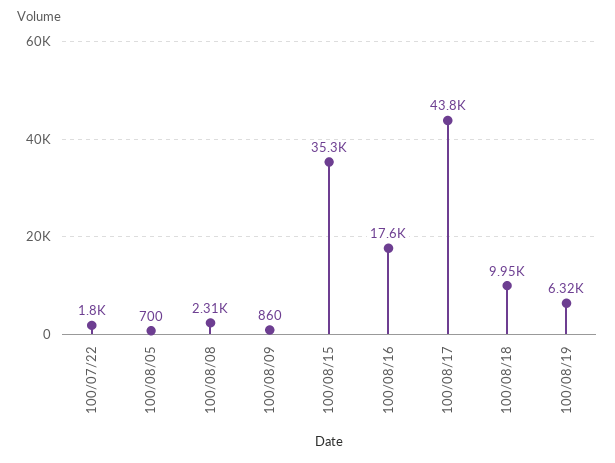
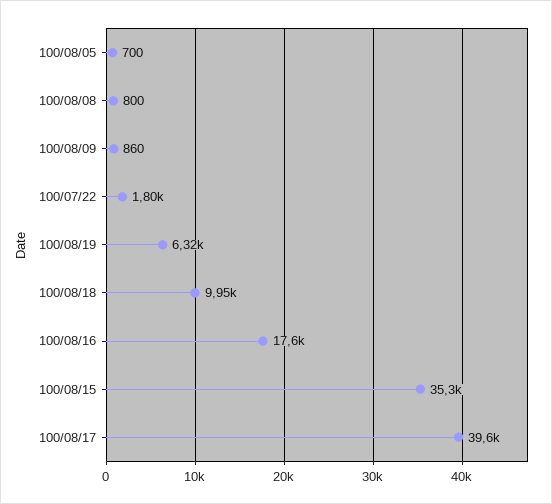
100/08/08: 2310 -> 800
100/08/17: 43800 -> 39600

